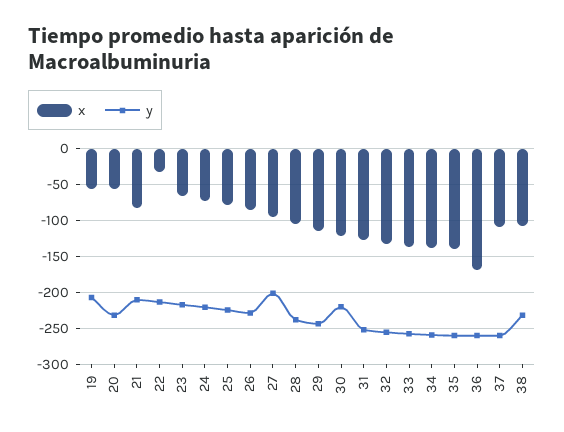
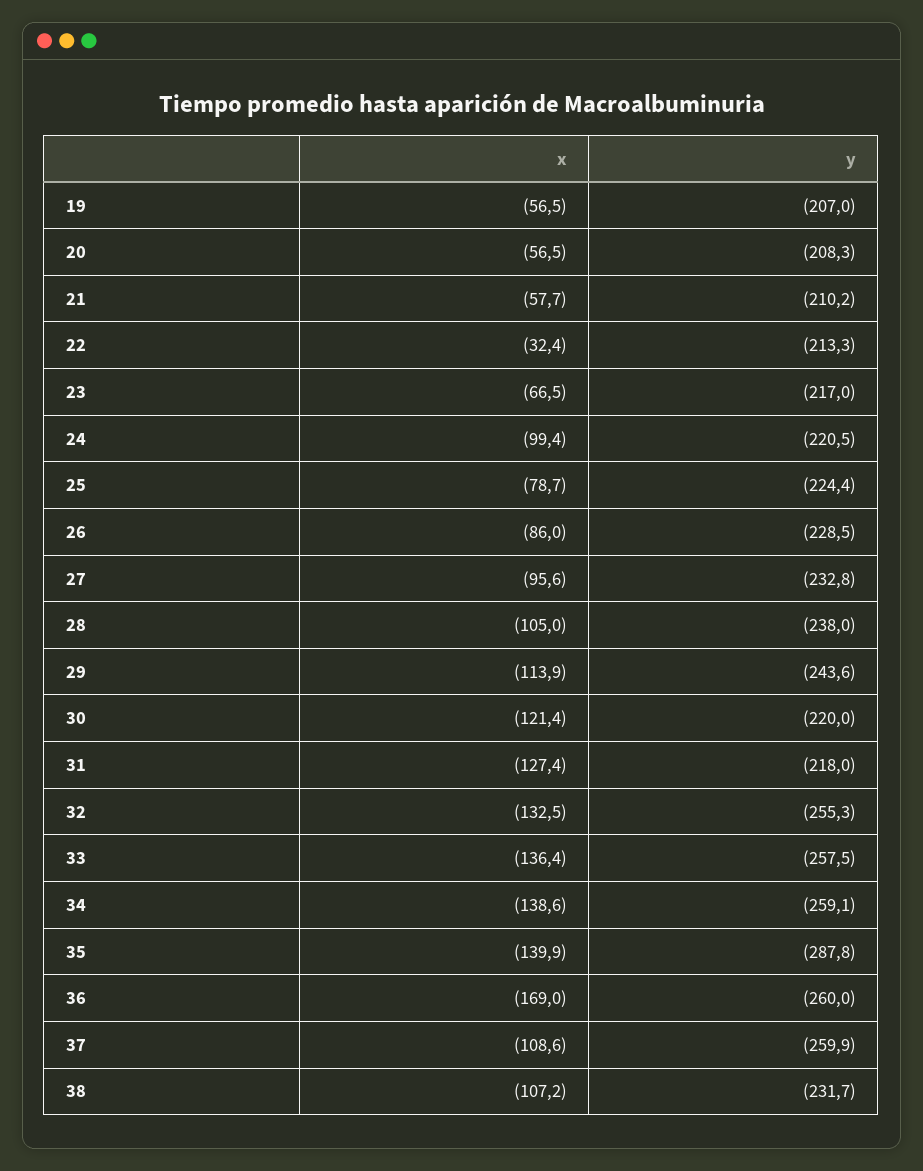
y, 20: -230 -> -208.3
x, 21: -80 -> -57.7
x, 24: -70 -> -99.4
y, 27: -200 -> -232.8
y, 31: -250 -> -218
y, 35: -260 -> -287.8

